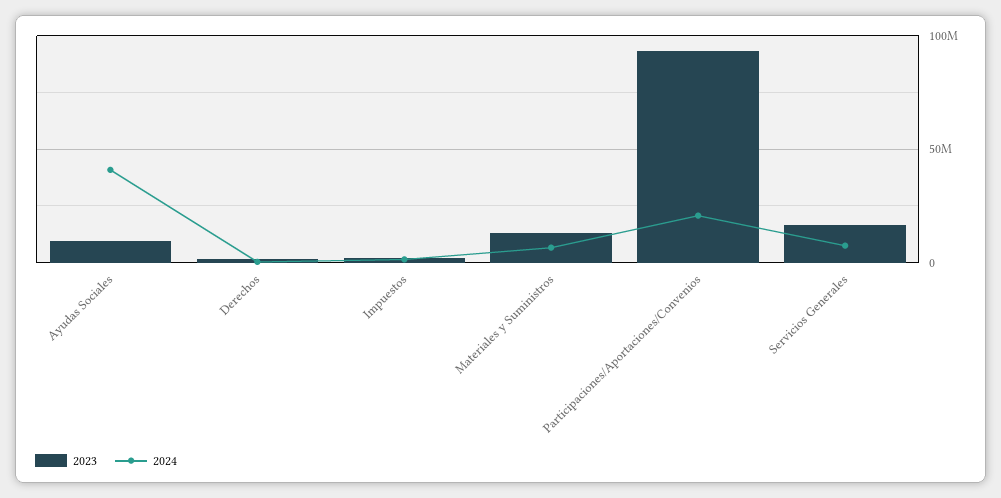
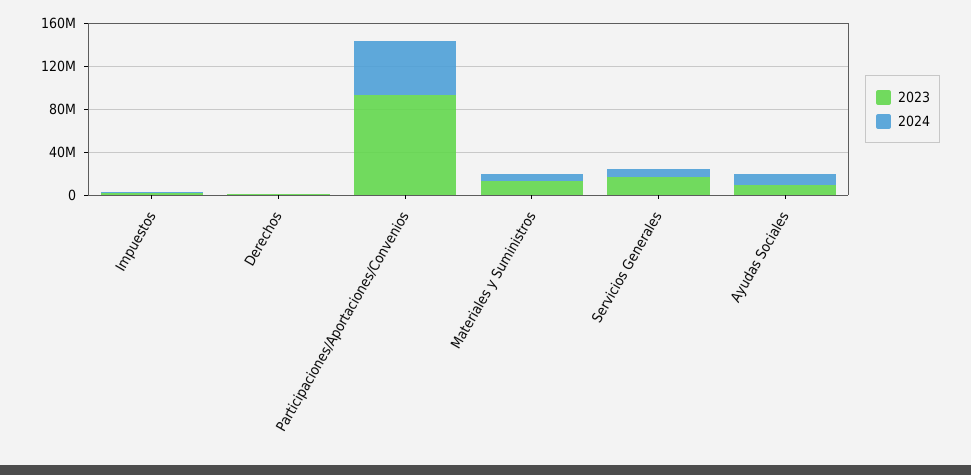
2024, Ayudas Sociales: 40000000 -> 10000000
2024, Participaciones/Aportaciones/Convenios: 20000000 -> 50000000

